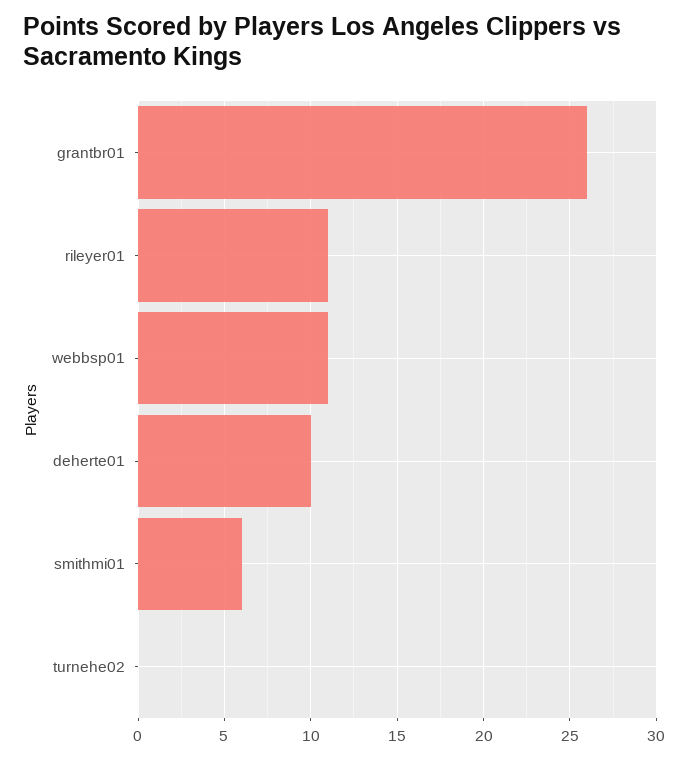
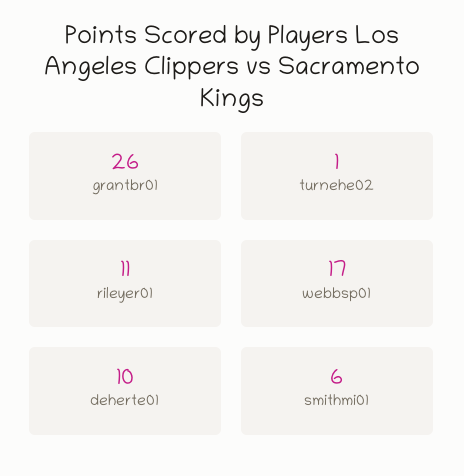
webbsp01: 11 -> 17
turnehe02: 0 -> 1

